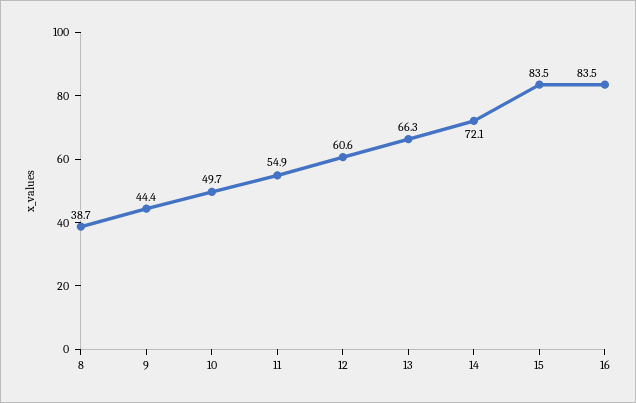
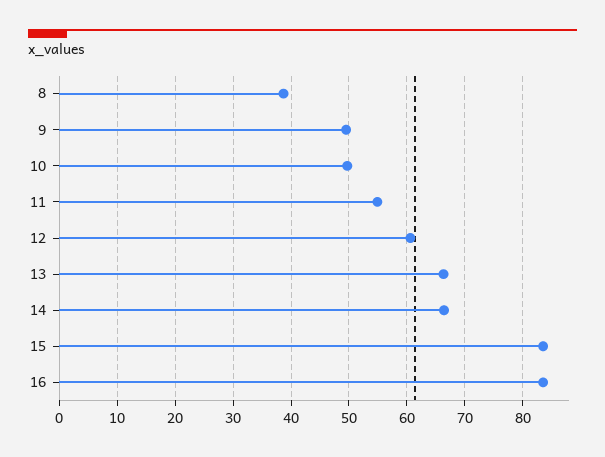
9: 44.4 -> 50
14: 72.1 -> 66

